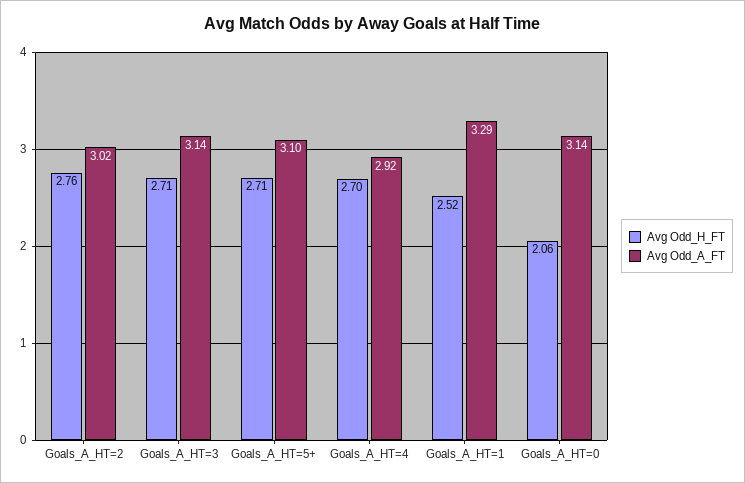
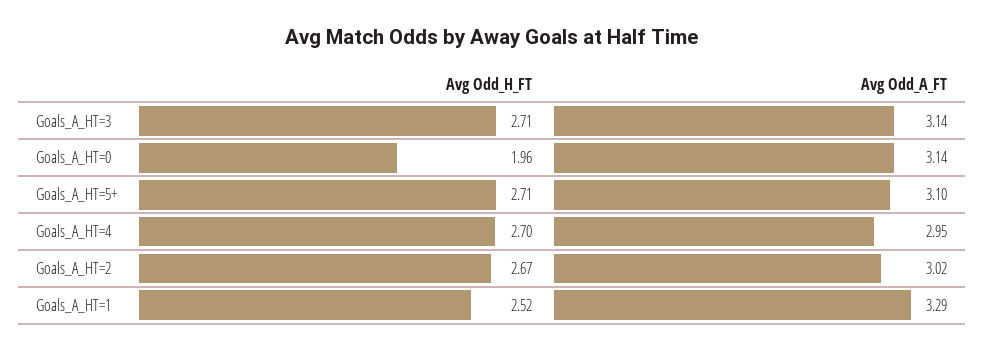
Avg Odd_H_FT, Goals_A_HT=2: 2.76 -> 2.67
Avg Odd_A_FT, Goals_A_HT=4: 2.92 -> 2.95
Avg Odd_H_FT, Goals_A_HT=0: 2.06 -> 1.96

